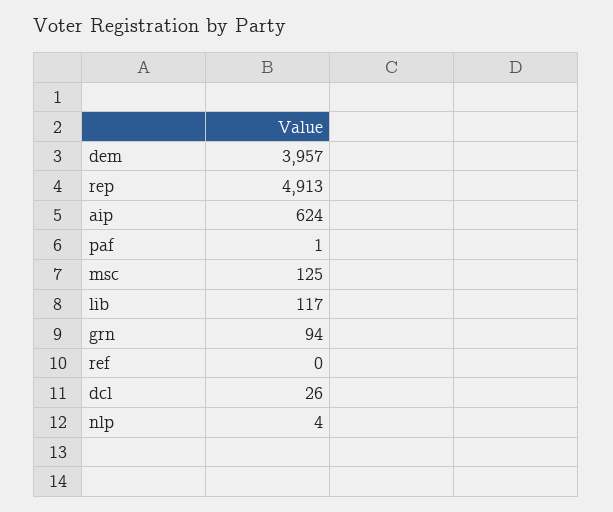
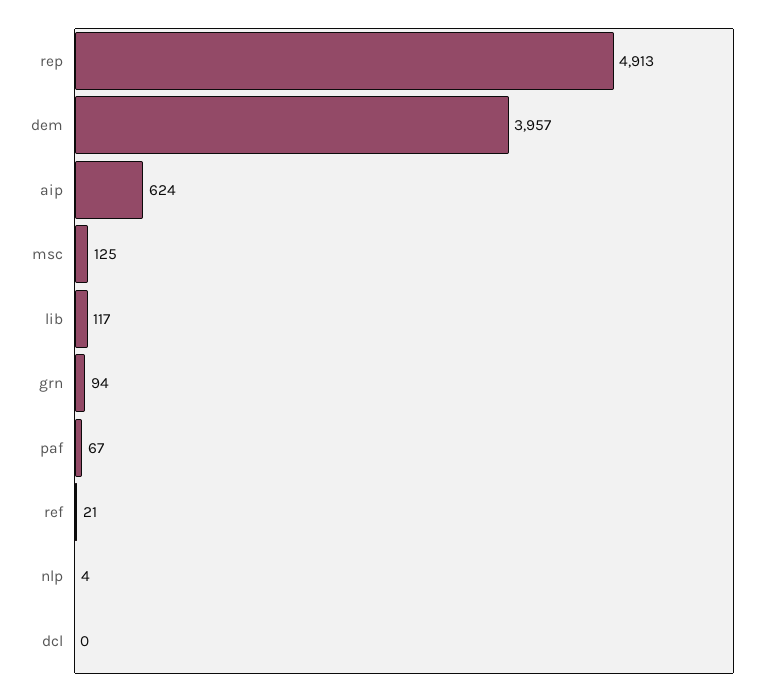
paf: 1 -> 67
ref: 0 -> 21
dcl: 26 -> 0

